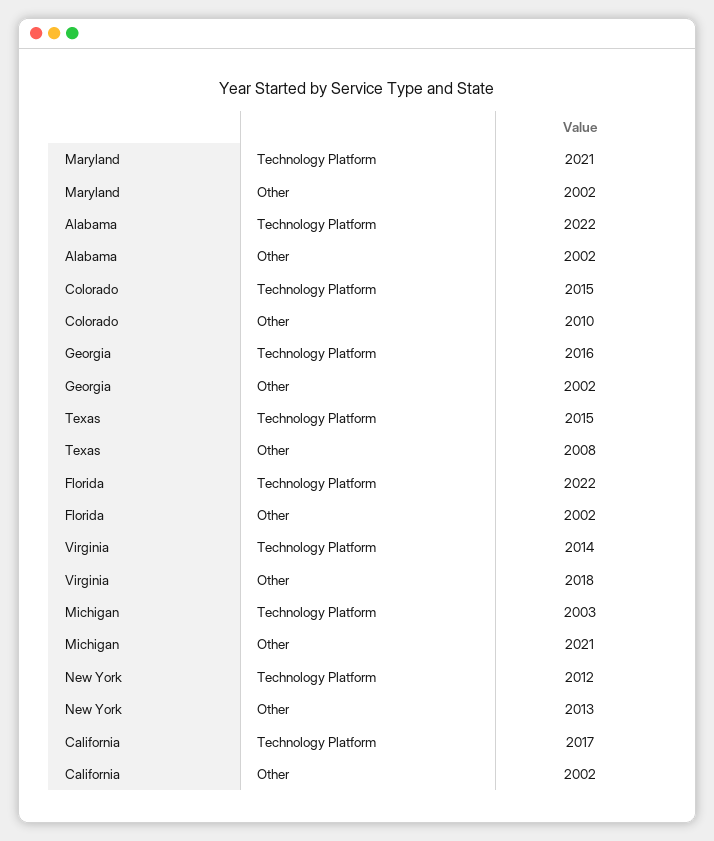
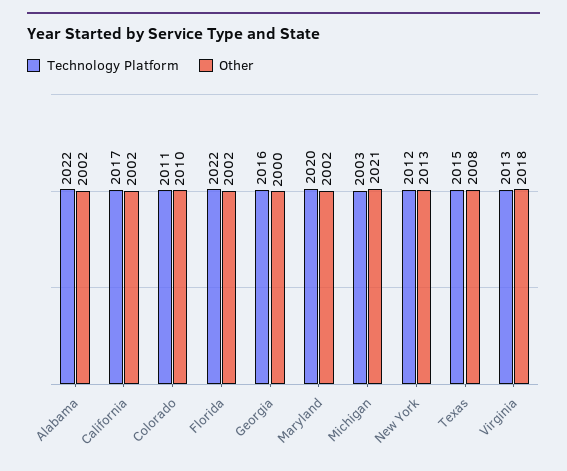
Technology Platform, Maryland: 2021 -> 2020
Technology Platform, Colorado: 2015 -> 2011
Other, Georgia: 2002 -> 2000
Technology Platform, Virginia: 2014 -> 2013

